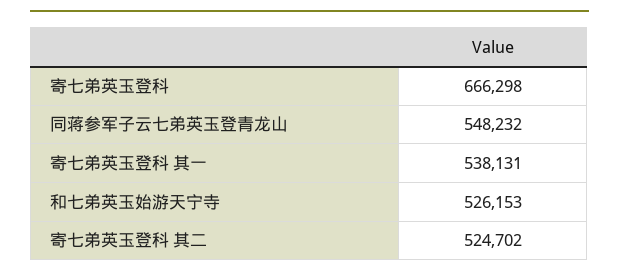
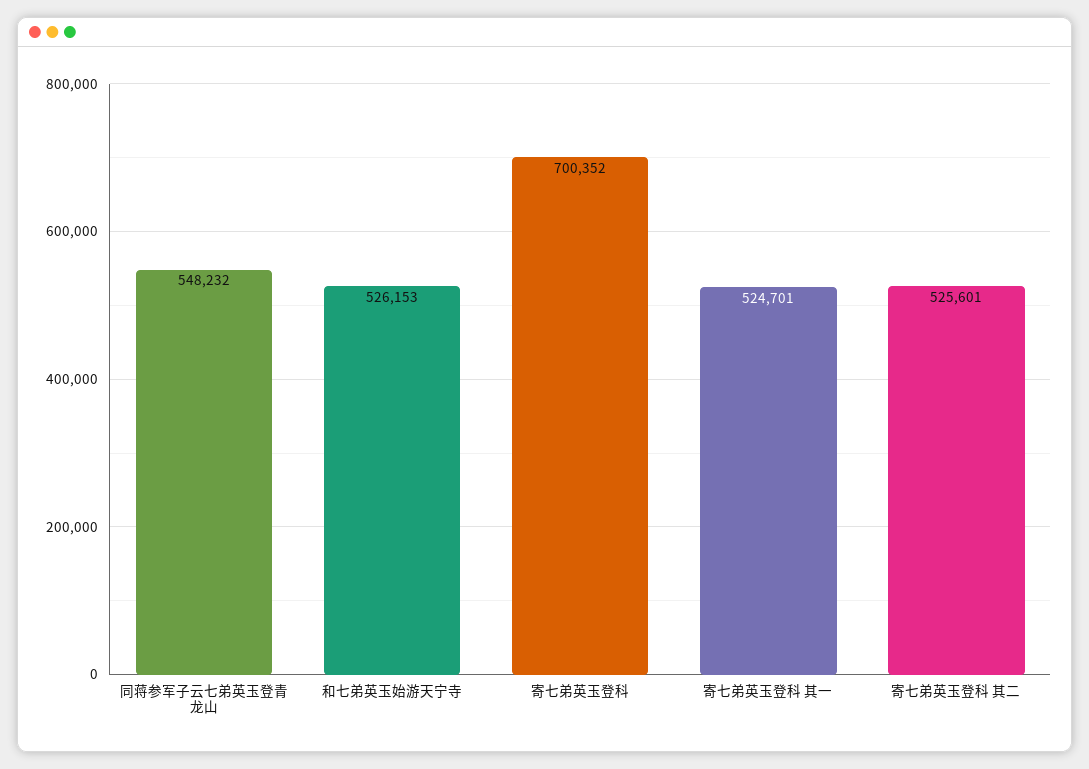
寄七弟英玉登科: 666298 -> 700352
寄七弟英玉登科 其一: 538131 -> 524701
寄七弟英玉登科 其二: 524702 -> 525601

